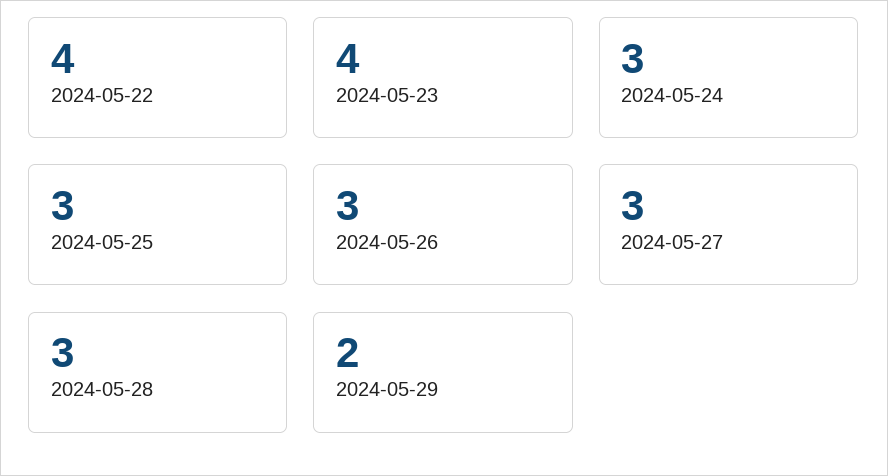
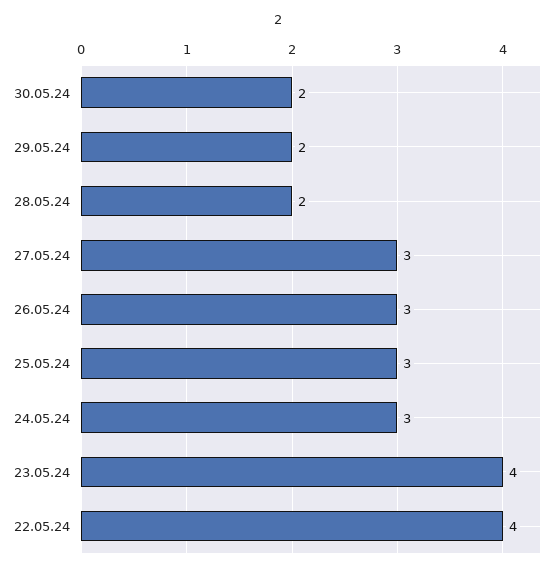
2024-05-28: 3 -> 2
30.05.24: none -> 2

